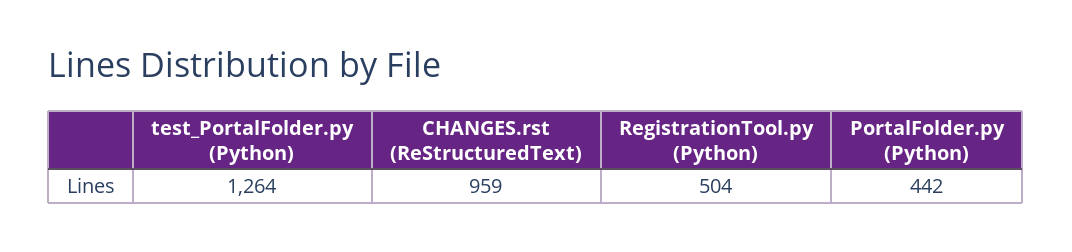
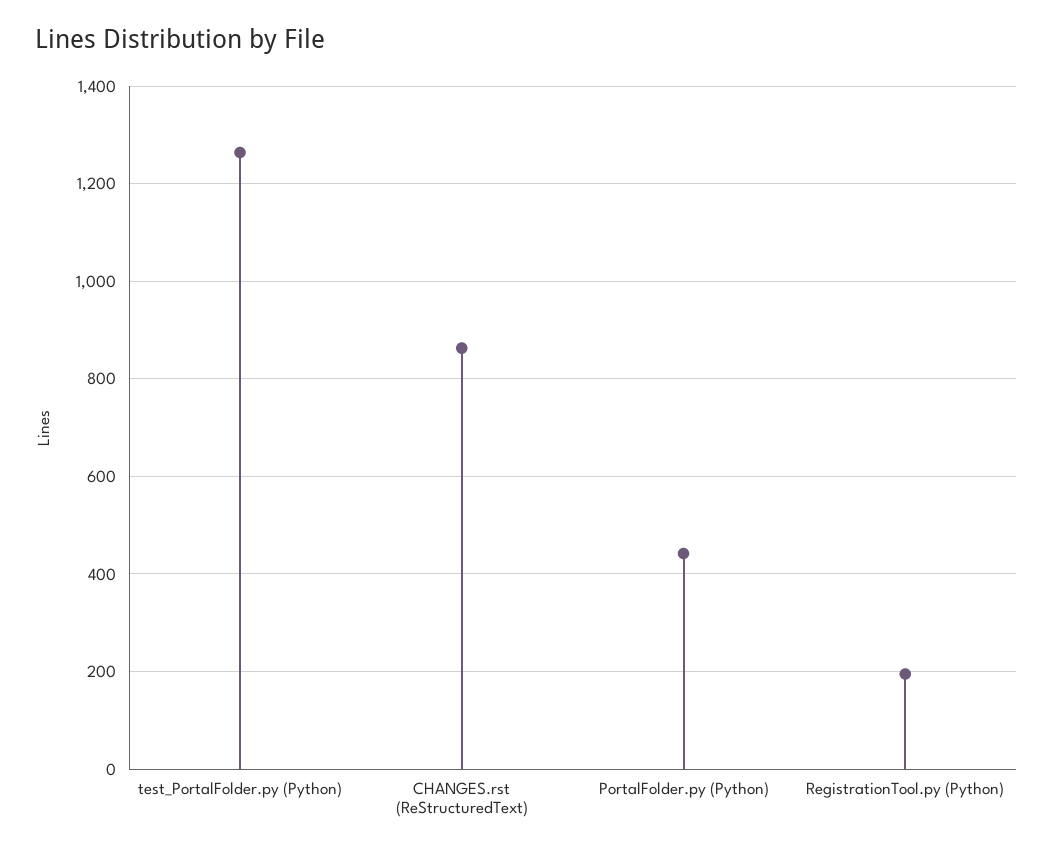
CHANGES.rst (ReStructuredText): 959 -> 860
RegistrationTool.py (Python): 504 -> 200

